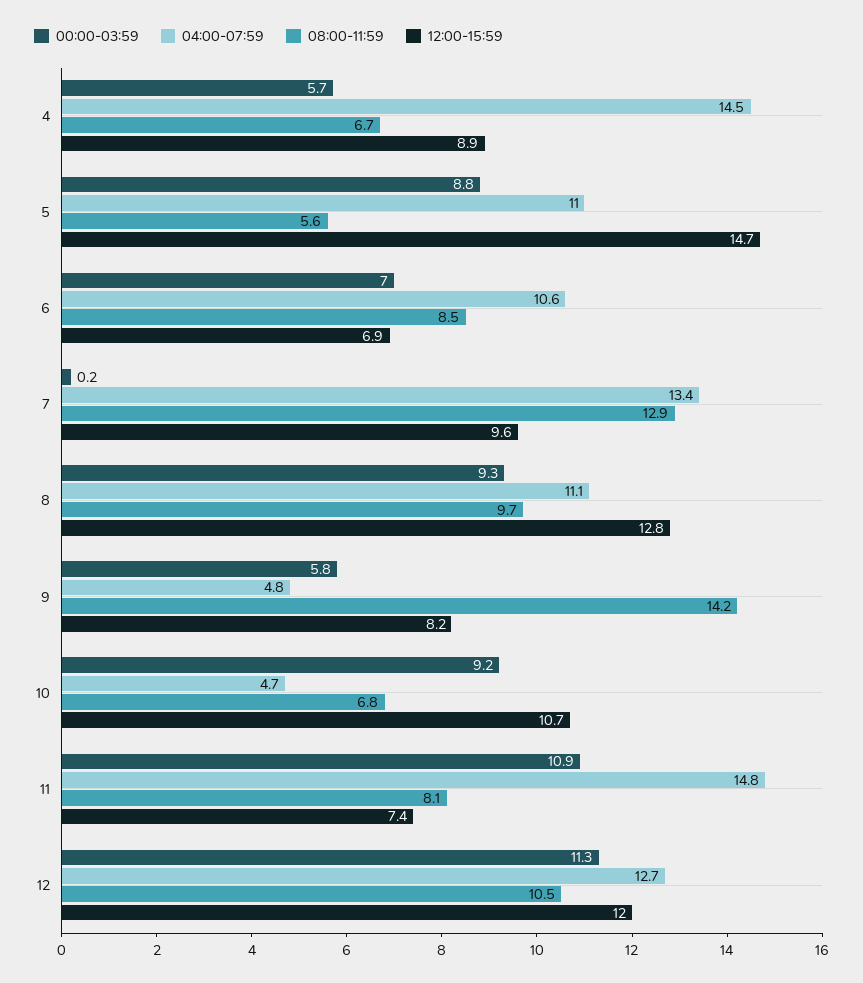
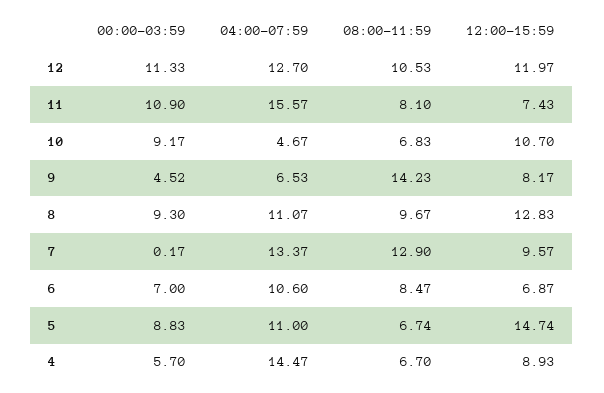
08:00-11:59, 5: 5.6 -> 6.74
00:00-03:59, 9: 5.8 -> 4.52
04:00-07:59, 9: 4.8 -> 6.53
04:00-07:59, 11: 14.8 -> 15.57

